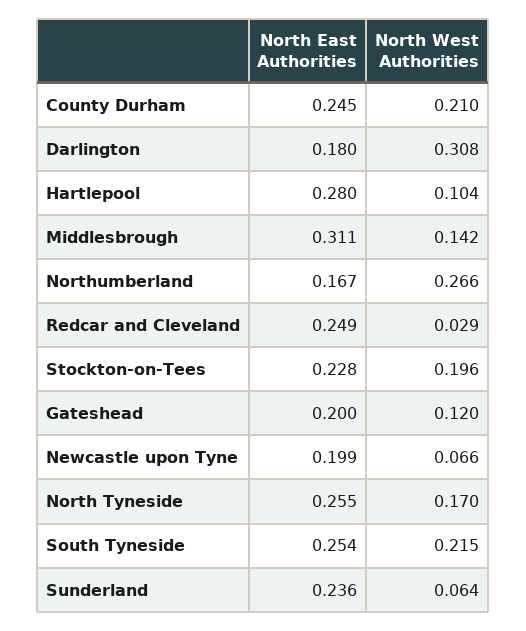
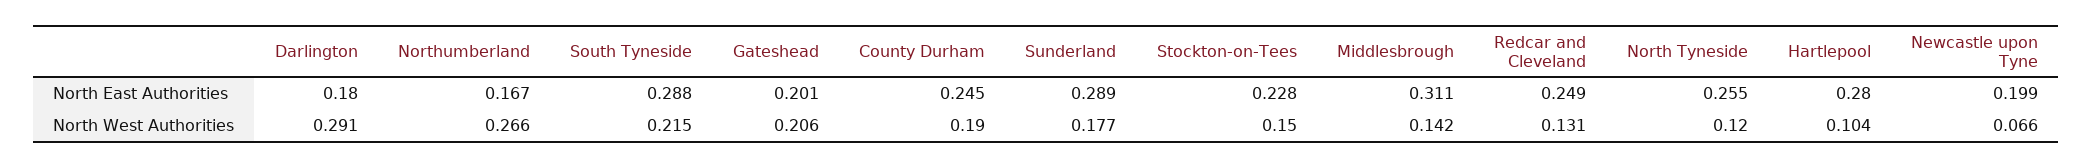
North West Authorities, County Durham: 0.21 -> 0.19
North West Authorities, Darlington: 0.308 -> 0.291
North West Authorities, Redcar and Cleveland: 0.029 -> 0.131
North West Authorities, Stockton-on-Tees: 0.196 -> 0.15
North East Authorities, Gateshead: 0.2 -> 0.201
North West Authorities, Gateshead: 0.12 -> 0.206
North West Authorities, North Tyneside: 0.17 -> 0.12
North East Authorities, South Tyneside: 0.254 -> 0.288
North East Authorities, Sunderland: 0.236 -> 0.289
North West Authorities, Sunderland: 0.064 -> 0.177

